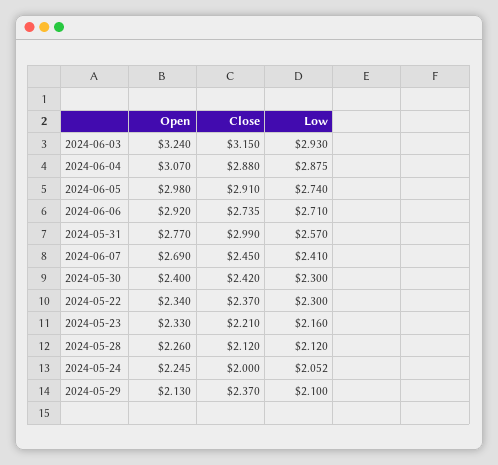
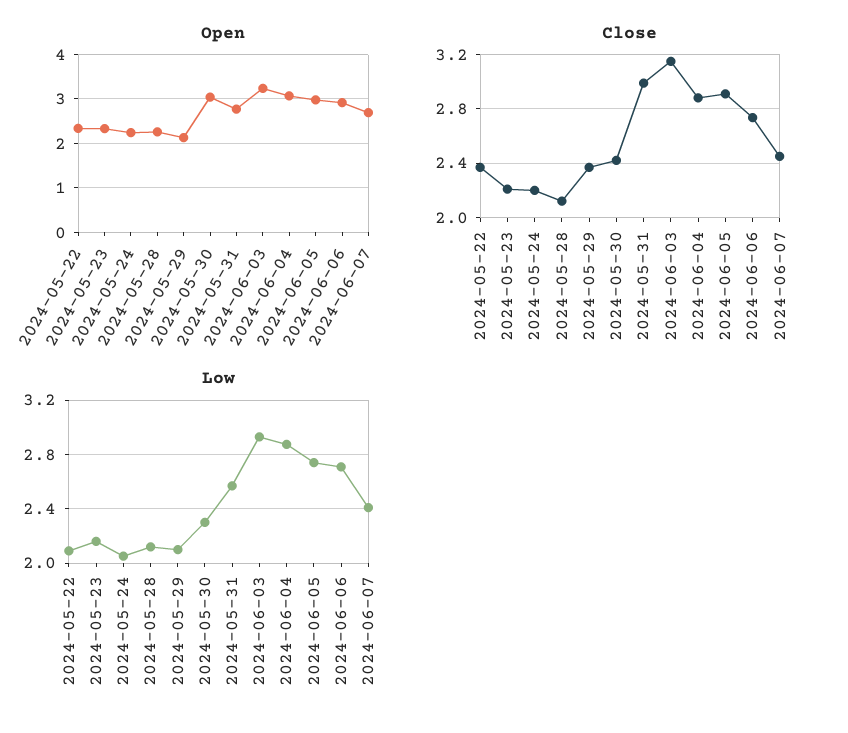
Open, 2024-05-30: 2.4 -> 3
Low, 2024-05-22: 2.3 -> 2.1
Close, 2024-05-24: 2 -> 2.2

